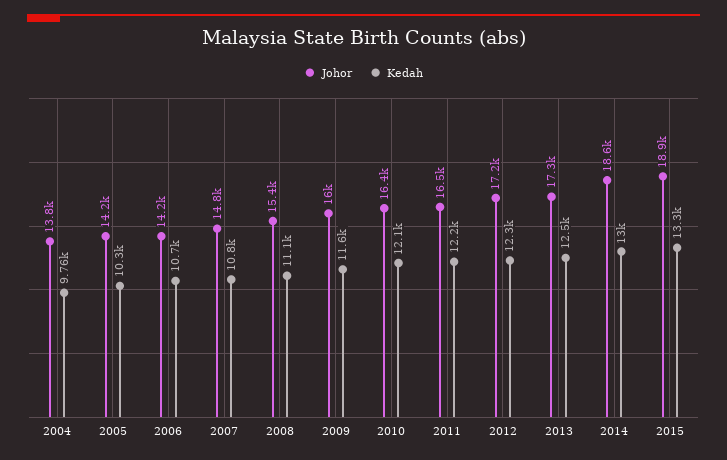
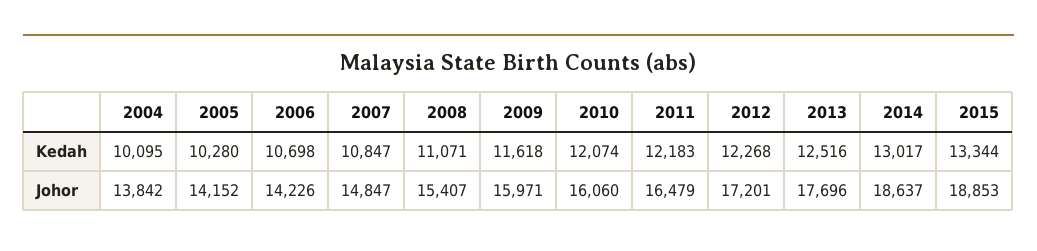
Kedah, 2004: 9760 -> 10095
Johor, 2010: 16400 -> 16060
Johor, 2013: 17300 -> 17696

